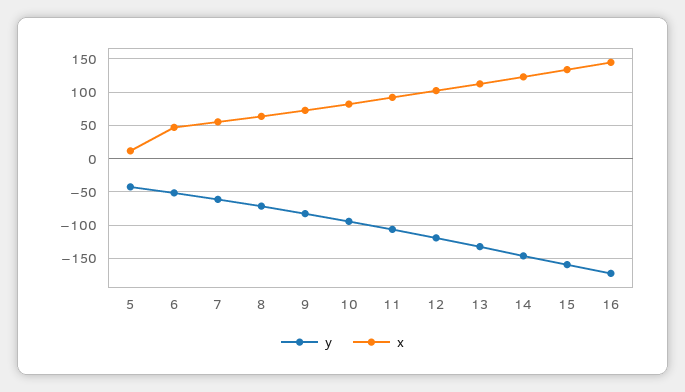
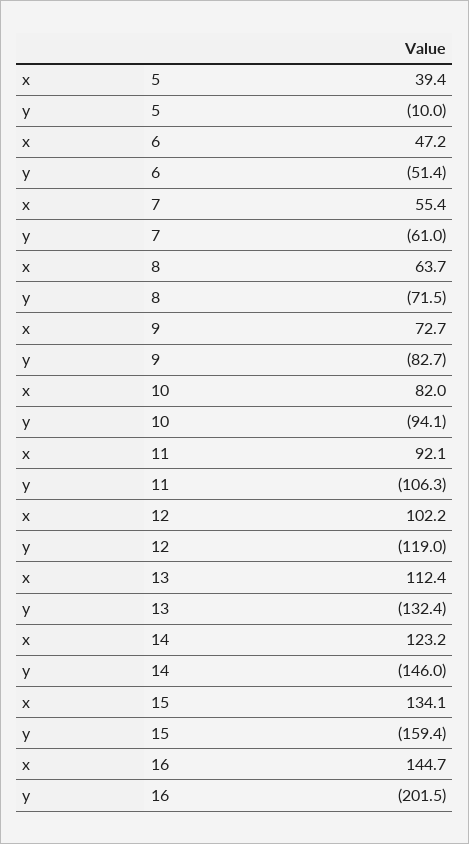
y, 5: -40 -> -10
x, 5: 10 -> 39.4
y, 16: -170 -> -201.5

